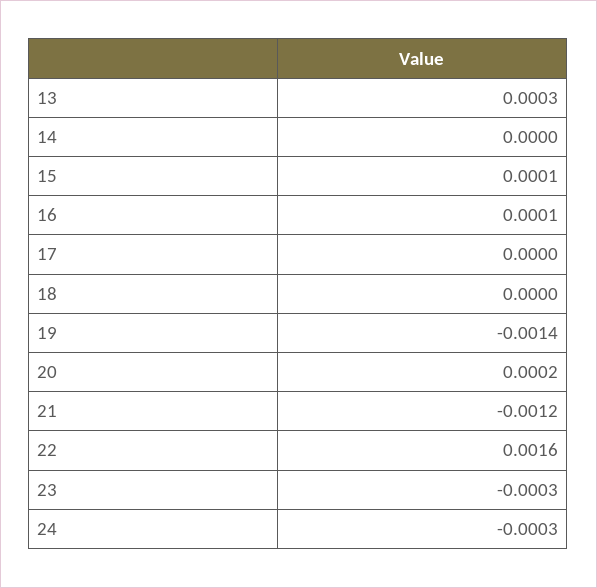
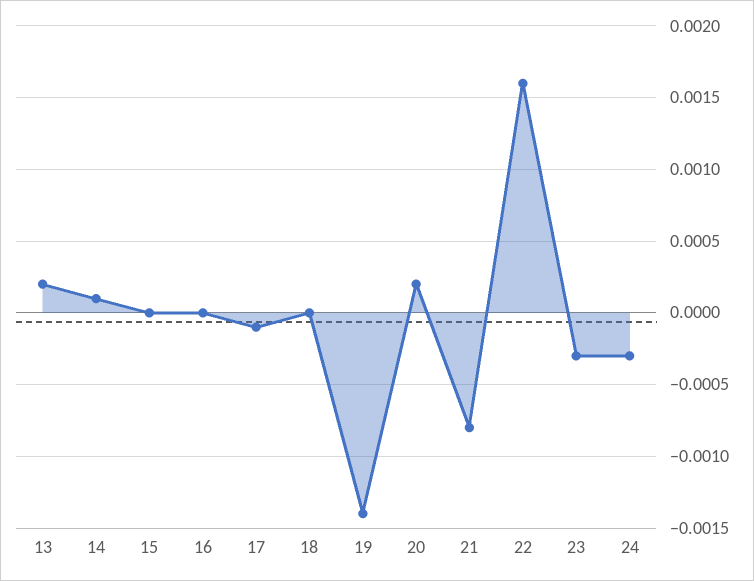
13: 0.0003 -> 0.0002
14: 0 -> 0.0001
15: 0.0001 -> 0
16: 0.0001 -> 0
17: 0 -> -0.0001
21: -0.0012 -> -0.0008

